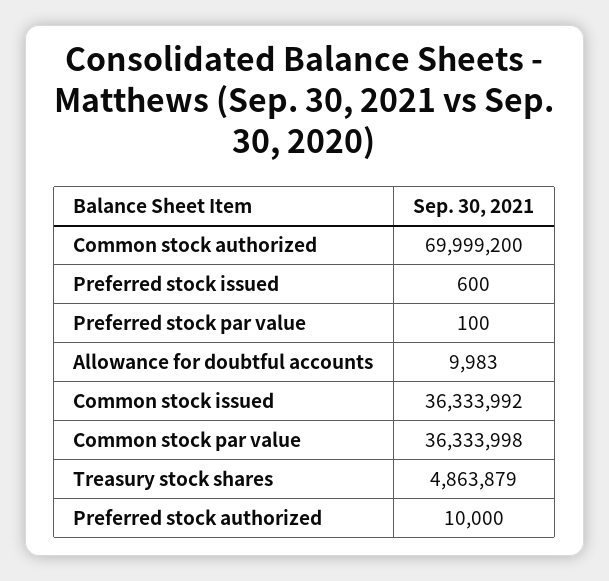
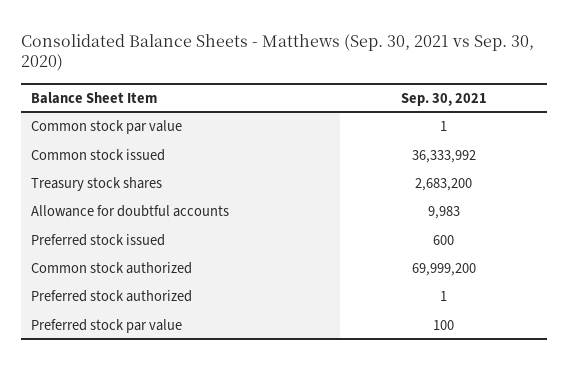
Common stock par value: 36333998 -> 1
Treasury stock shares: 4863879 -> 2683200
Preferred stock authorized: 10000 -> 1

